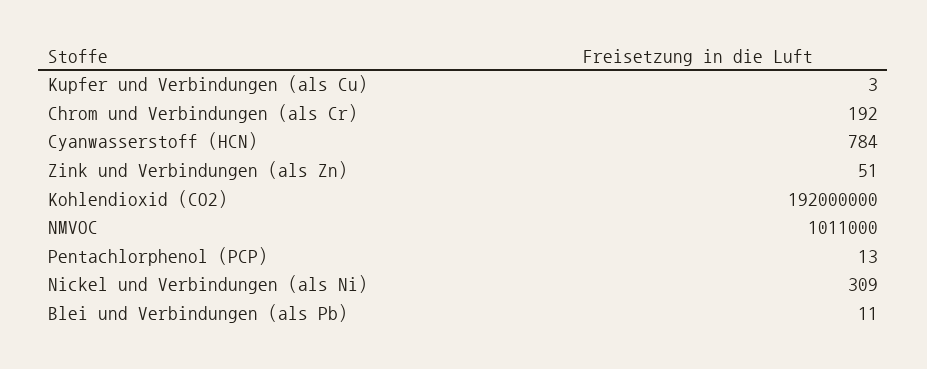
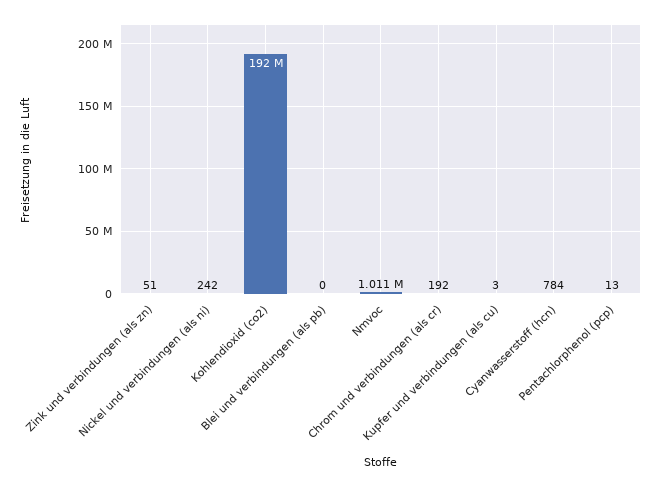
Nickel und Verbindungen (als Ni): 309 -> 242
Blei und Verbindungen (als Pb): 11 -> 0

